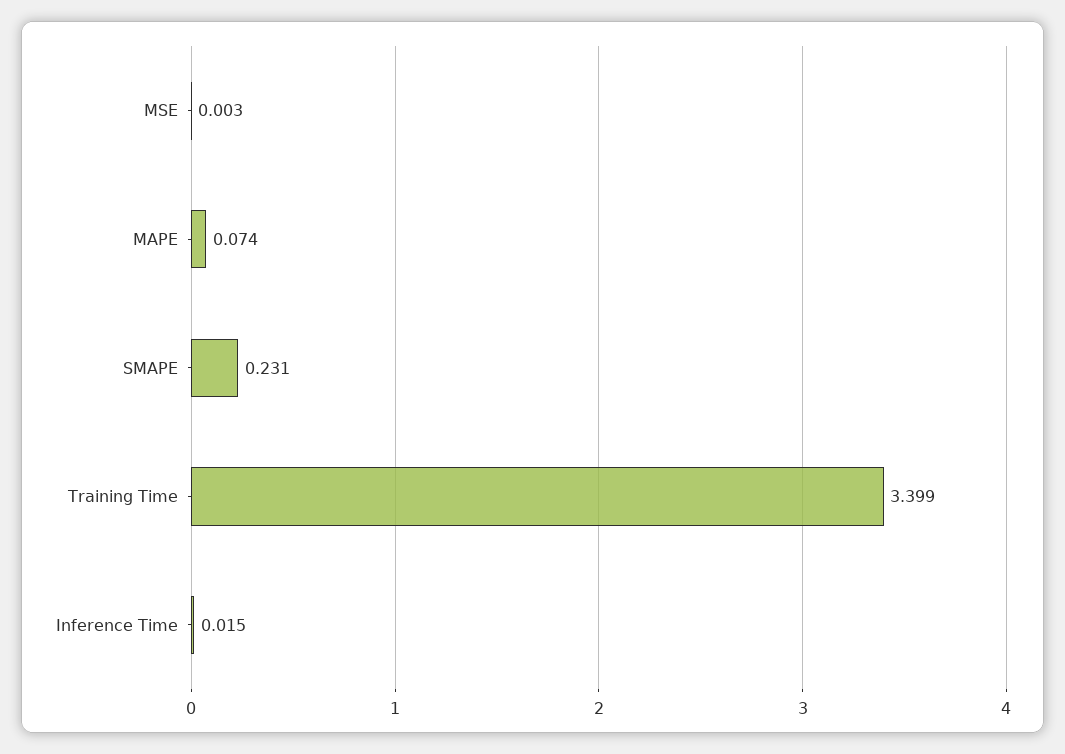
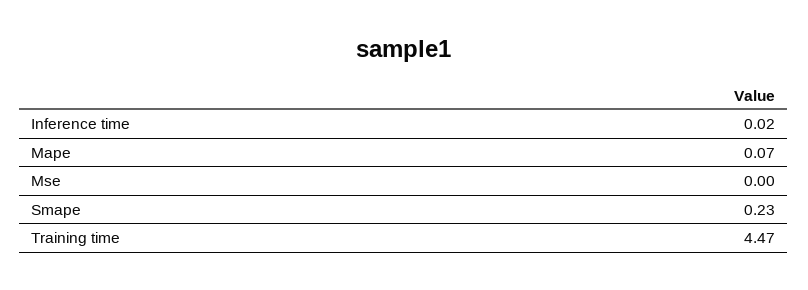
Training Time: 3.399 -> 4.47

